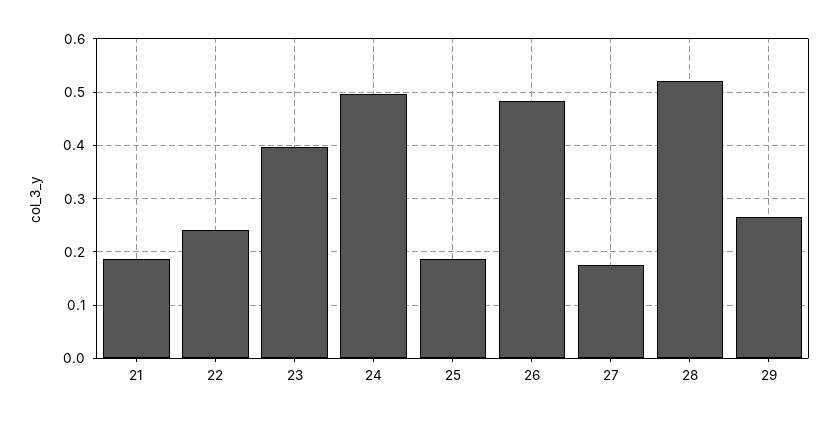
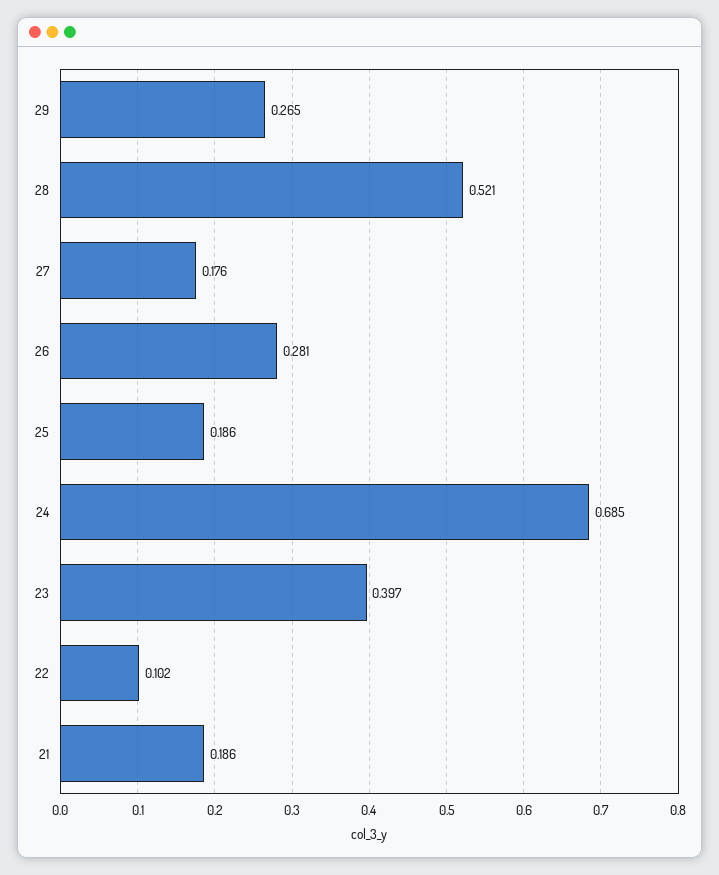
22: 0.24 -> 0.102
24: 0.5 -> 0.685
26: 0.48 -> 0.281

